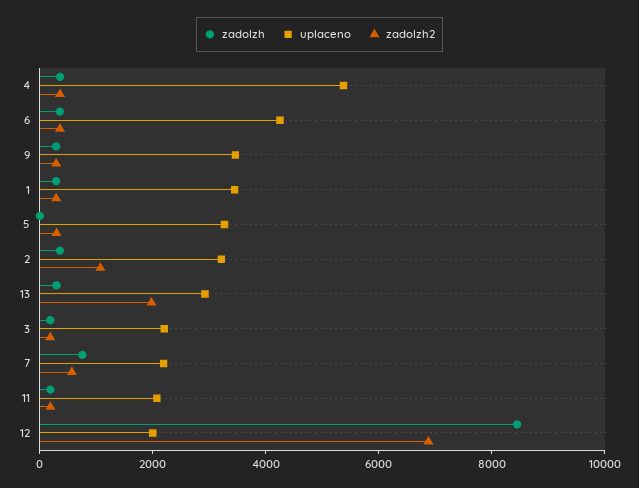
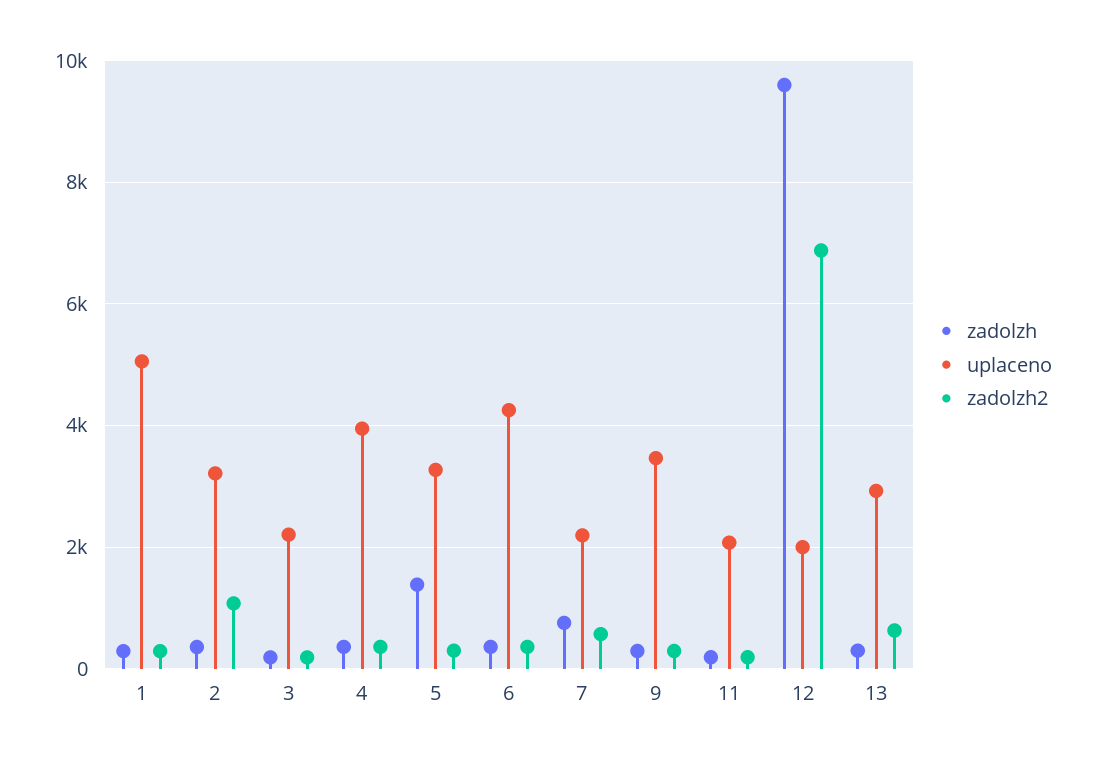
uplaceno, 4: 5500 -> 4000
uplaceno, 1: 3500 -> 5000
zadolzh, 5: 0 -> 1400
zadolzh2, 13: 2000 -> 600
zadolzh, 12: 8500 -> 9600

